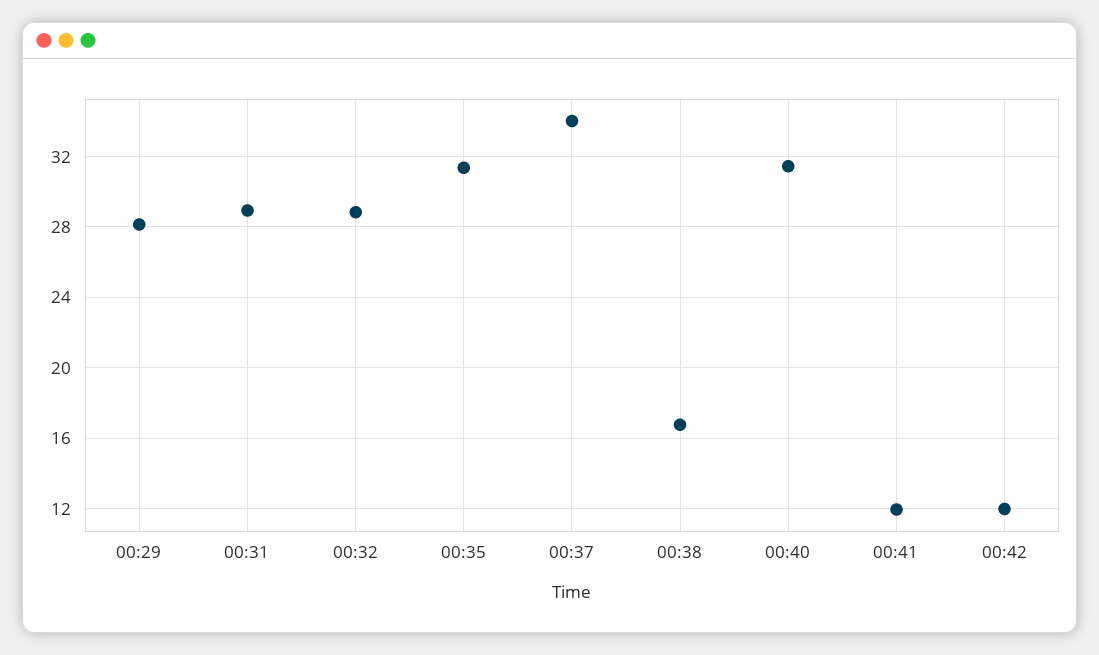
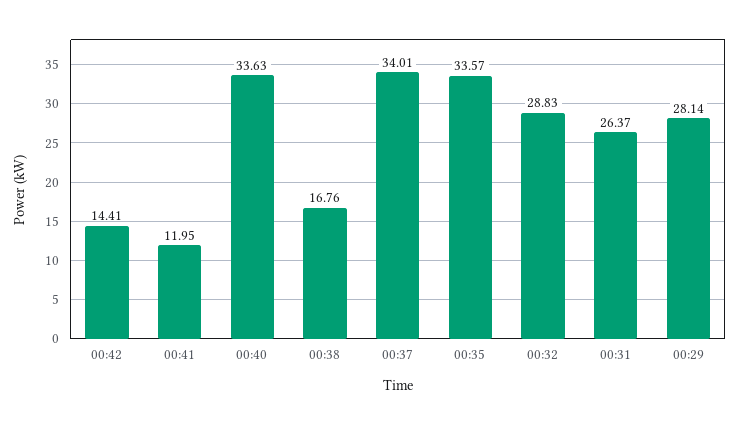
00:31: 29 -> 26.37
00:35: 31.5 -> 33.57
00:40: 31.5 -> 33.63
00:42: 12 -> 14.41

